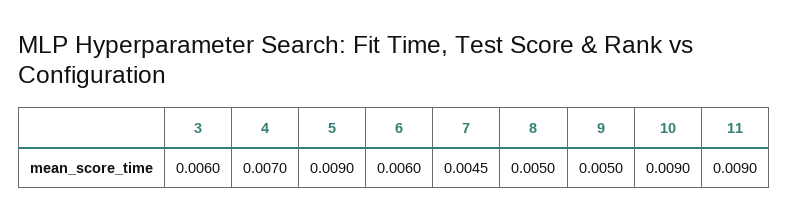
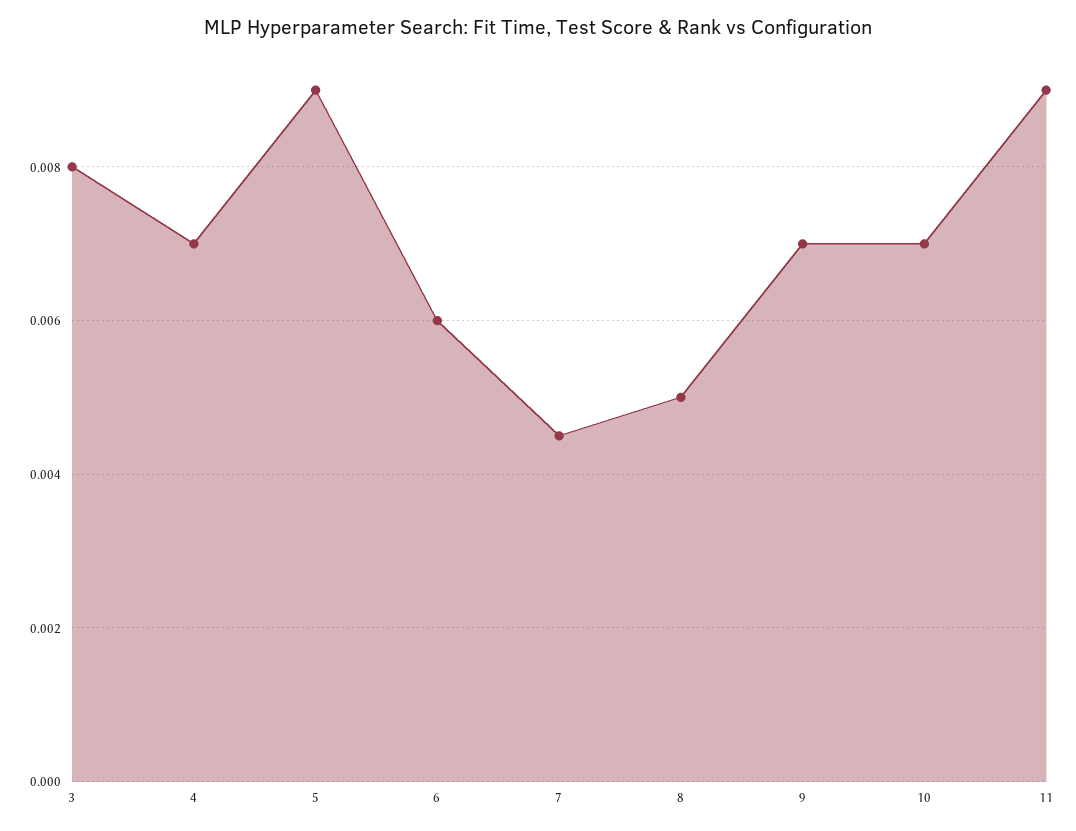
3: 0.006 -> 0.008
9: 0.005 -> 0.007
10: 0.009 -> 0.007

